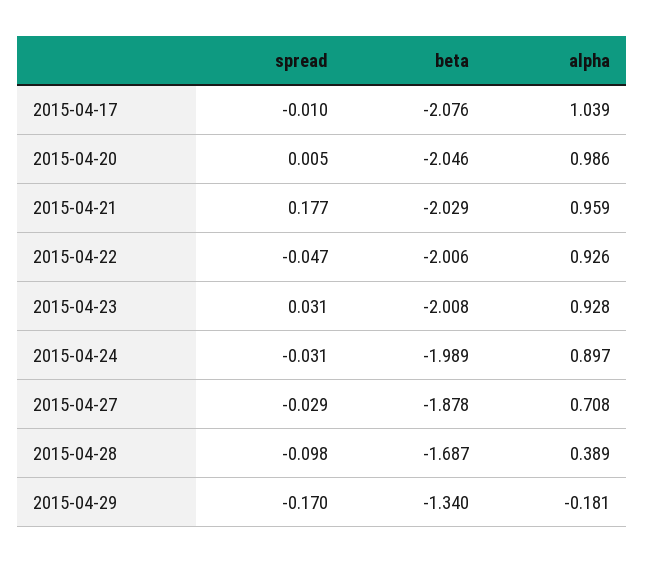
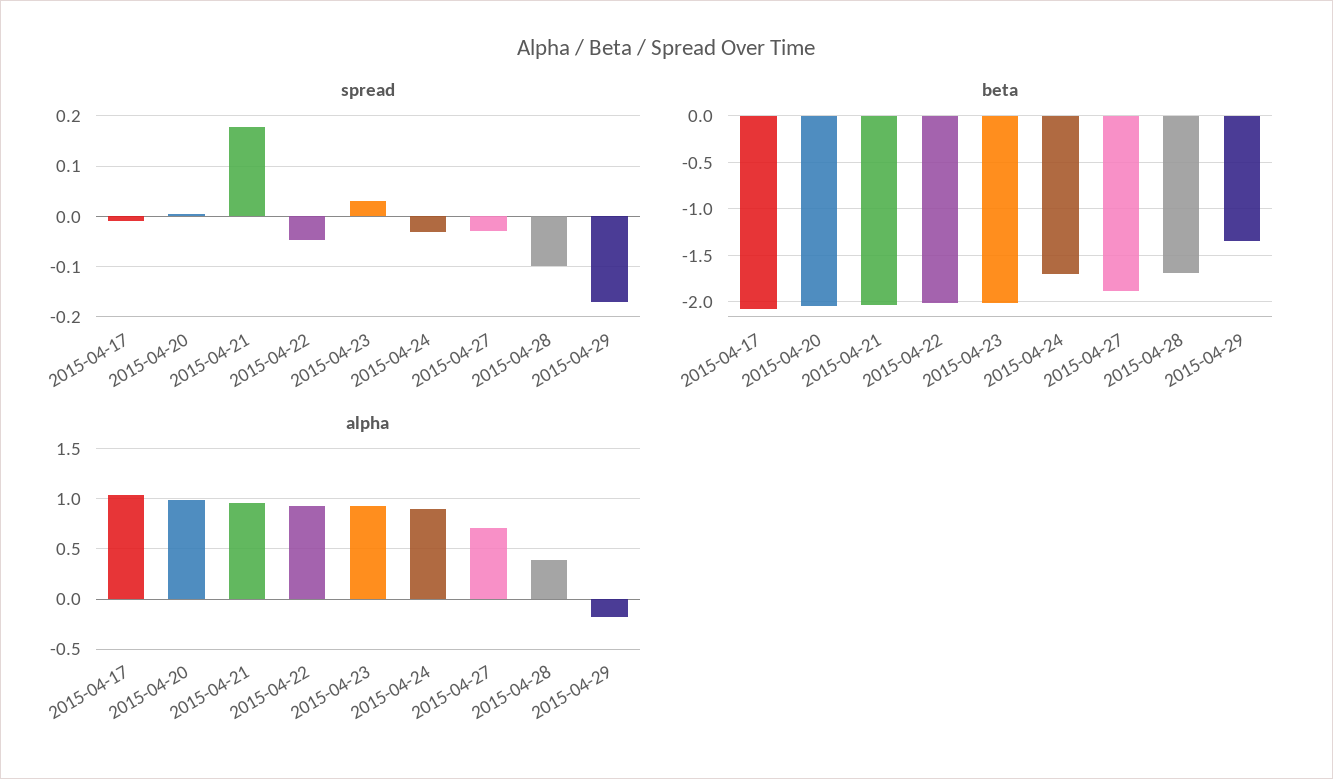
beta, 2015-04-24: -1.989 -> -1.7

